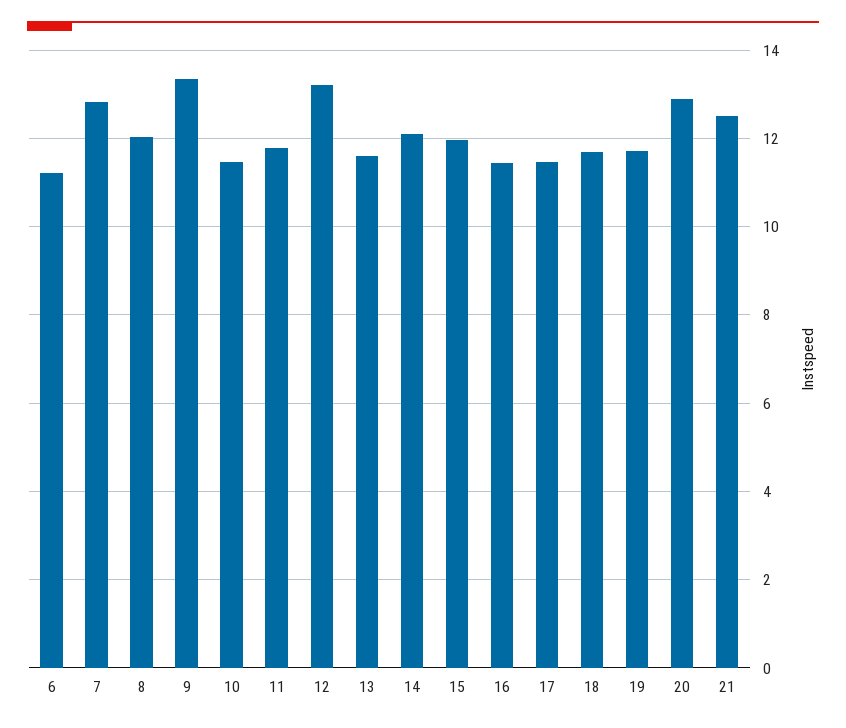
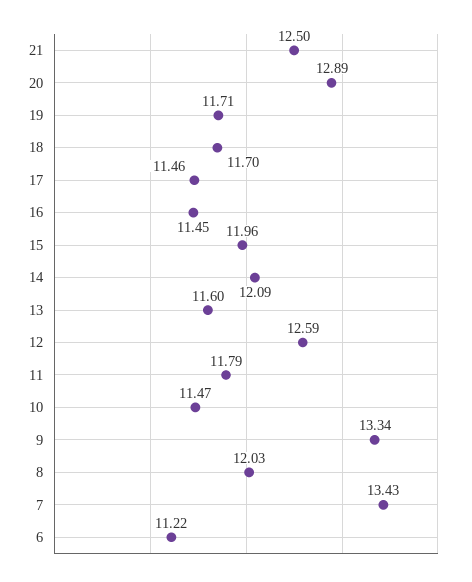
7: 12.8 -> 13.43
12: 13.2 -> 12.59

